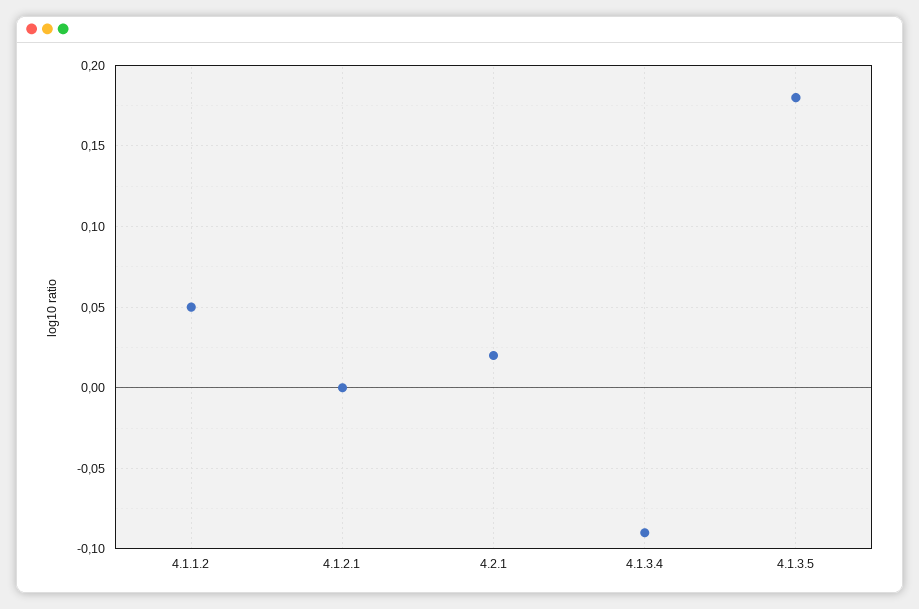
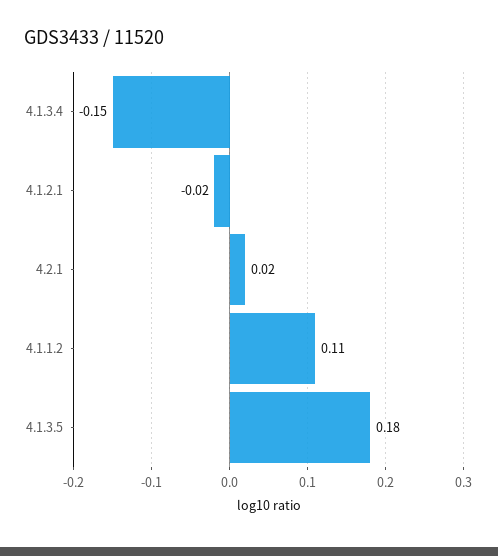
4.1.1.2: 0.05 -> 0.11
4.1.2.1: 0 -> -0.02
4.1.3.4: -0.09 -> -0.15

